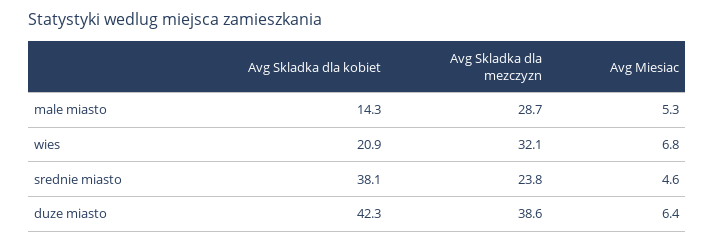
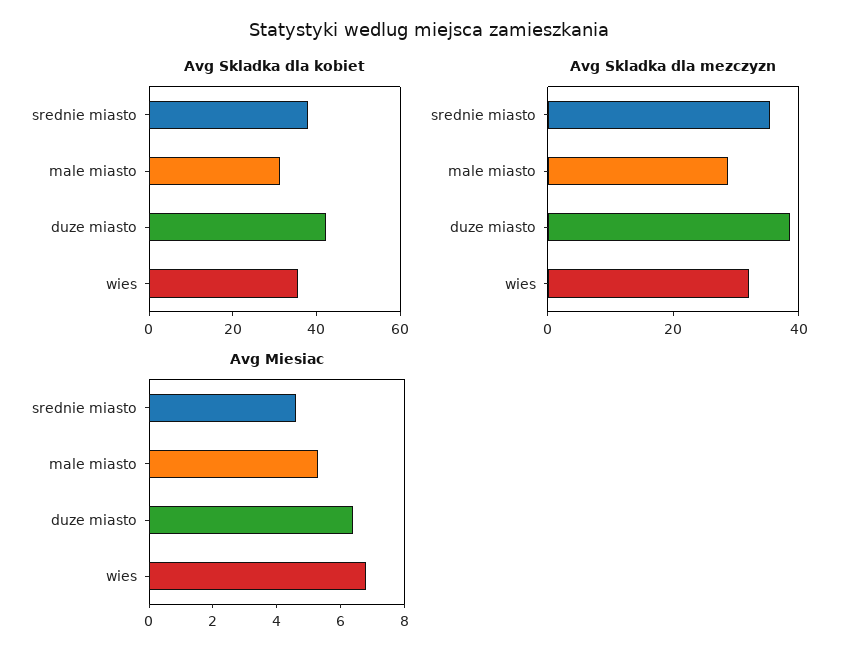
Avg Skladka dla kobiet, male miasto: 14.3 -> 30
Avg Skladka dla kobiet, wies: 20.9 -> 35
Avg Skladka dla mezczyzn, srednie miasto: 23.8 -> 35

